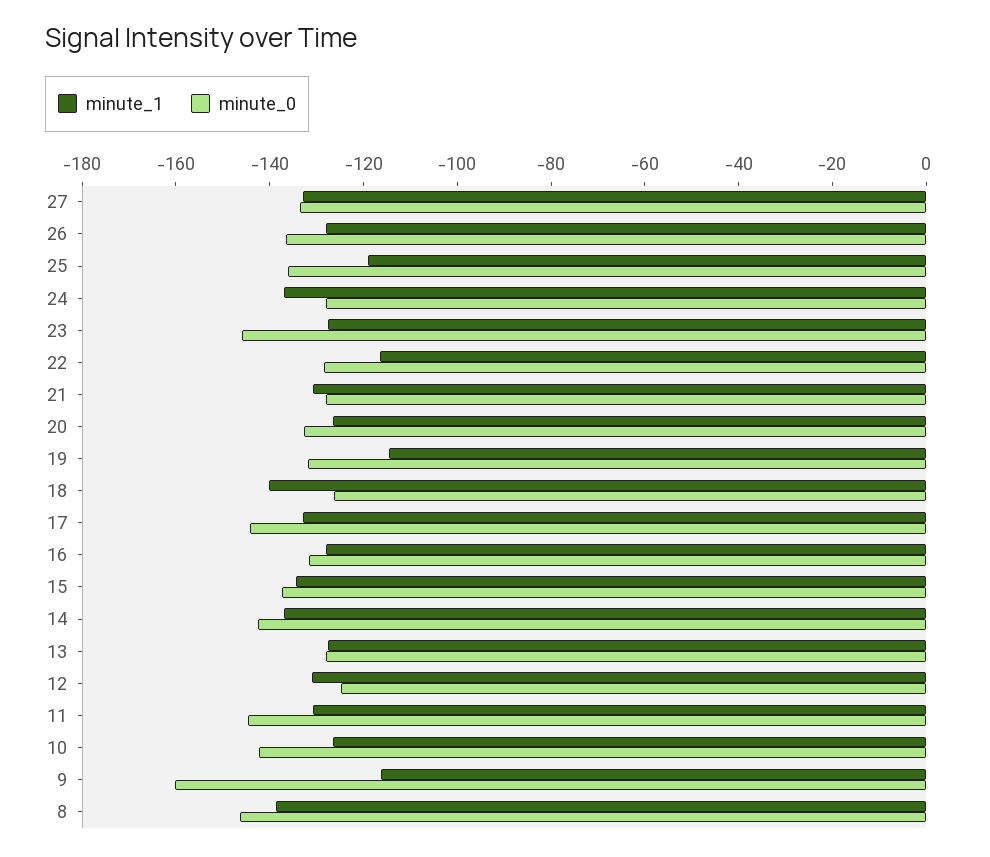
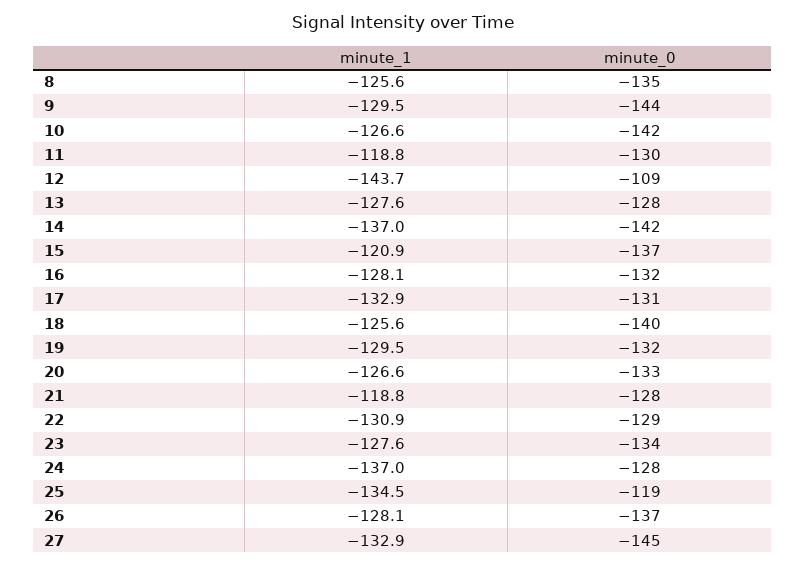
minute_0, 27: -135 -> -145
minute_1, 25: -120 -> -134.5
minute_0, 25: -135 -> -119
minute_0, 23: -145 -> -134
minute_1, 22: -115 -> -130.9
minute_1, 21: -130 -> -118.8
minute_1, 19: -115 -> -129.5
minute_1, 18: -140 -> -125.6
minute_0, 18: -125 -> -140
minute_0, 17: -145 -> -131
minute_1, 15: -135 -> -120.9
minute_1, 12: -130 -> -143.7
minute_0, 12: -125 -> -109
minute_1, 11: -130 -> -118.8
minute_0, 11: -145 -> -130
minute_1, 9: -115 -> -129.5
minute_0, 9: -160 -> -144
minute_1, 8: -140 -> -125.6
minute_0, 8: -145 -> -135

